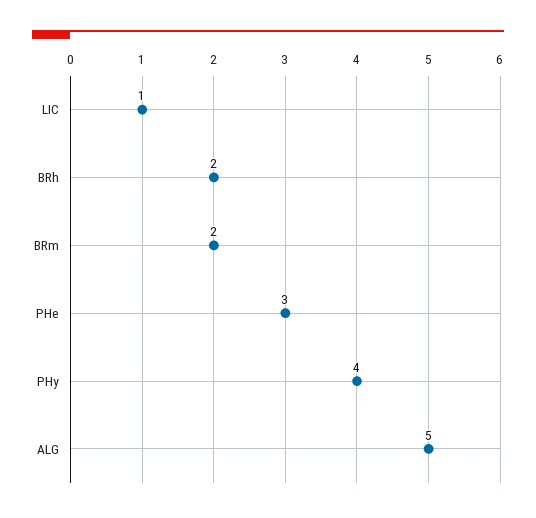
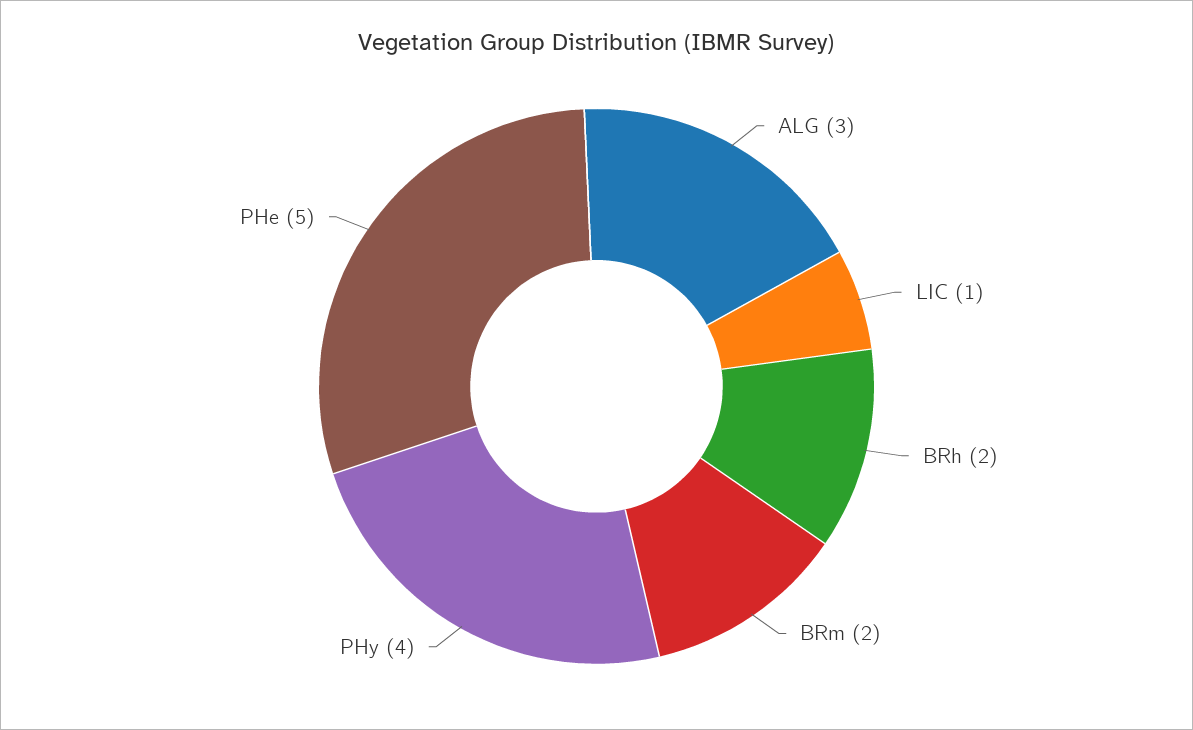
PHe: 3 -> 5
ALG: 5 -> 3

